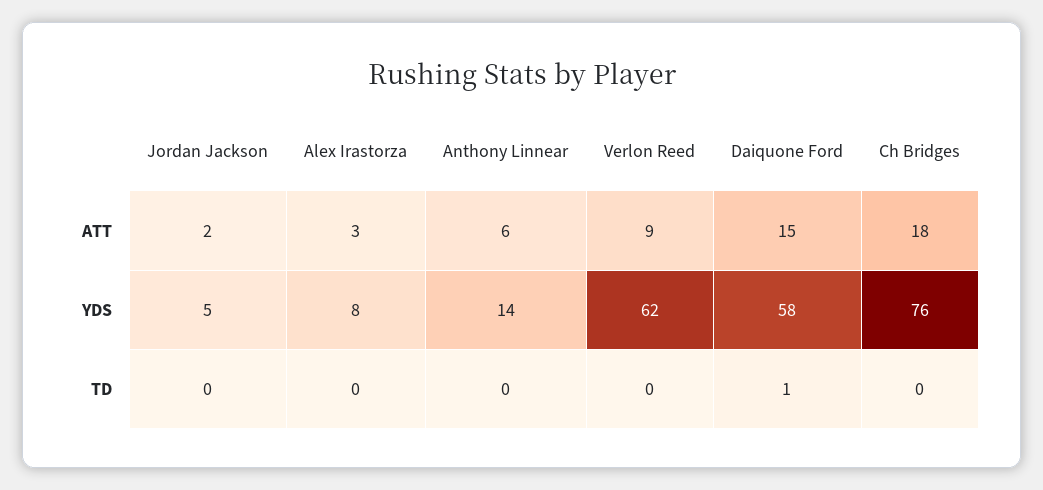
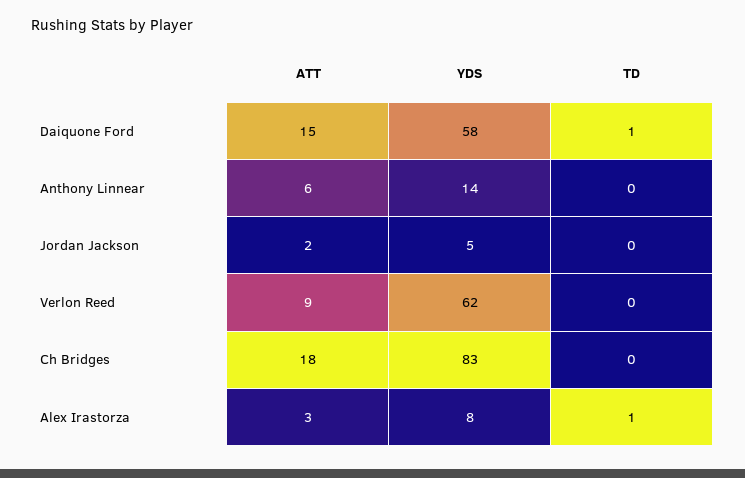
Ch Bridges, YDS: 76 -> 83
Alex Irastorza, TD: 0 -> 1

